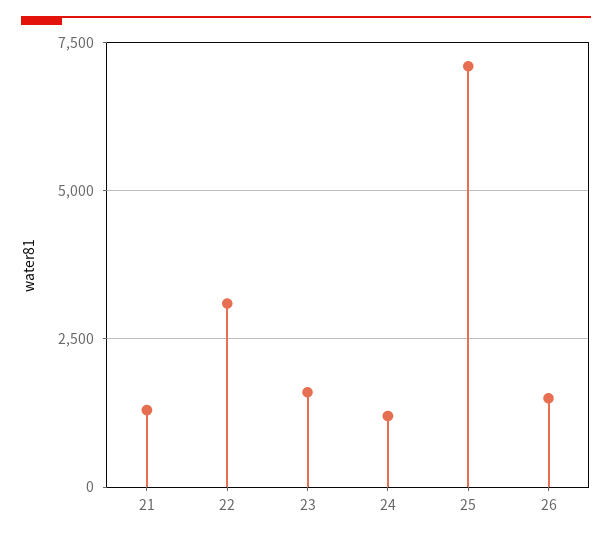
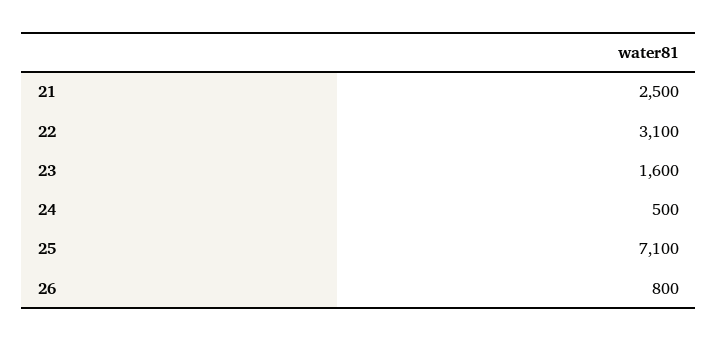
21: 1250 -> 2500
24: 1250 -> 500
26: 1500 -> 800

